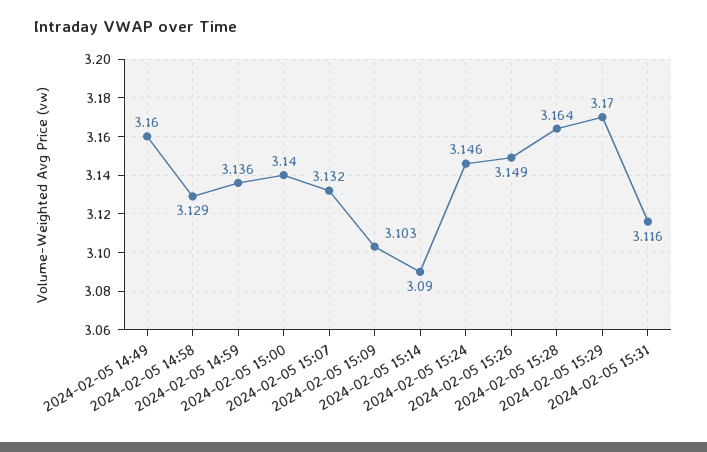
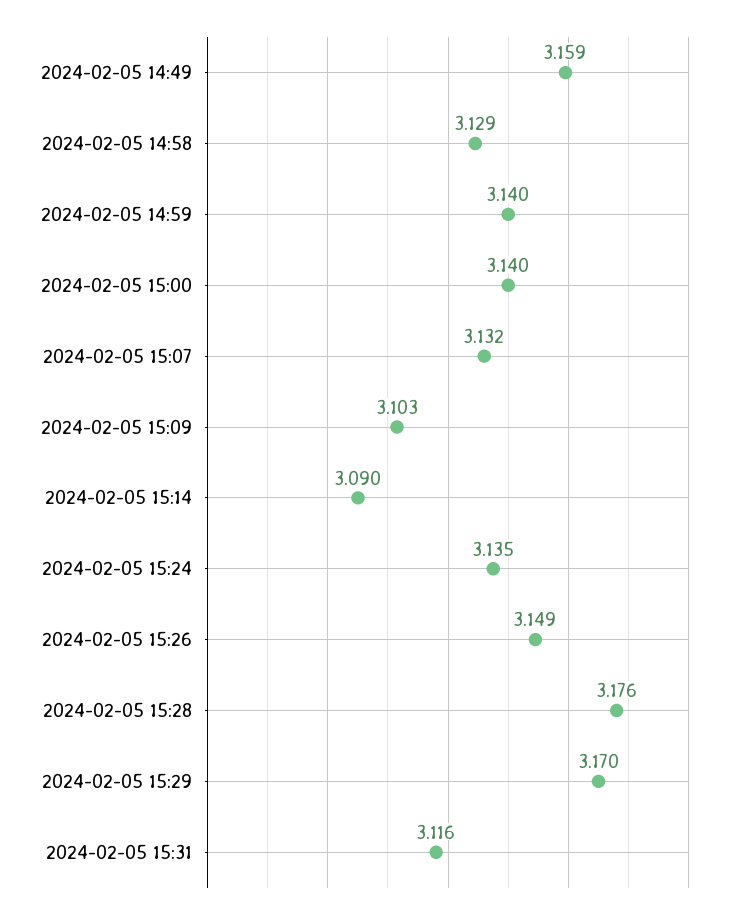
2024-02-05 14:49: 3.16 -> 3.159
2024-02-05 14:59: 3.136 -> 3.14
2024-02-05 15:24: 3.146 -> 3.135
2024-02-05 15:28: 3.164 -> 3.176

